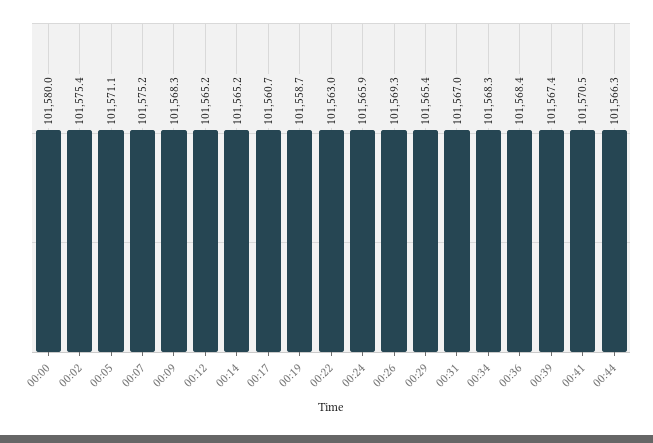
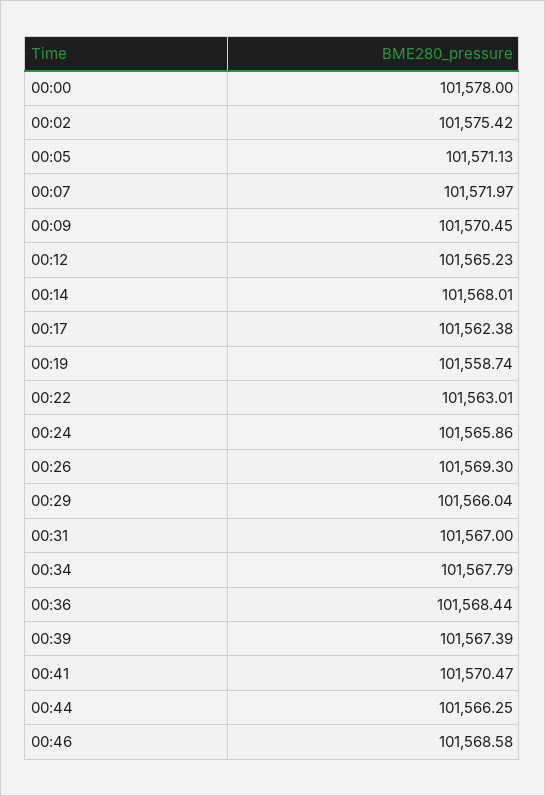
00:00: 101580 -> 101578
00:07: 101575.2 -> 101571.97
00:09: 101568.3 -> 101570.45
00:14: 101565.2 -> 101568.01
00:17: 101560.7 -> 101562.38
00:29: 101565.4 -> 101566.04
00:34: 101568.3 -> 101567.79
00:46: none -> 101568.58

